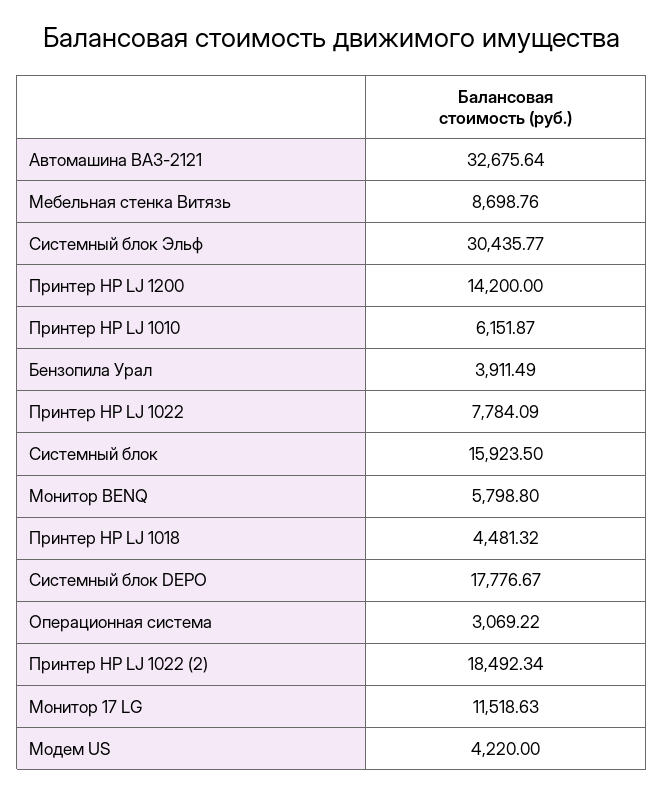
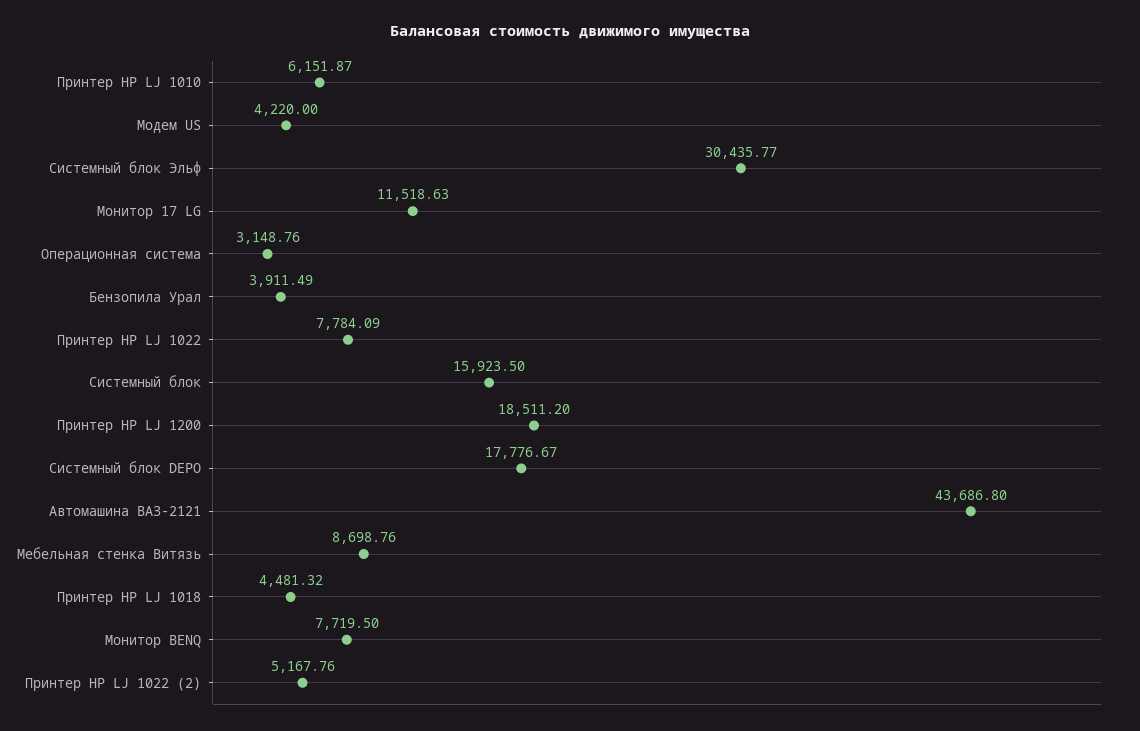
Автомашина ВАЗ-2121: 32675.64 -> 43686.8
Принтер HP LJ 1200: 14200 -> 18511.2
Монитор BENQ: 5798.8 -> 7719.5
Операционная система: 3069.22 -> 3148.76
Принтер HP LJ 1022 (2): 18492.34 -> 5167.76

